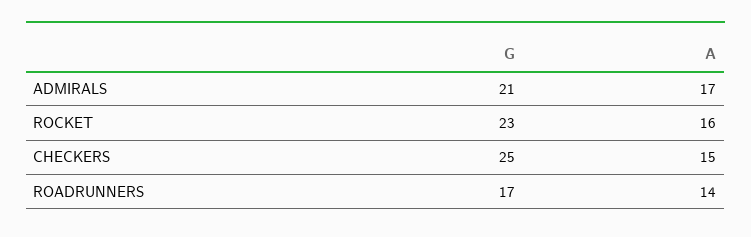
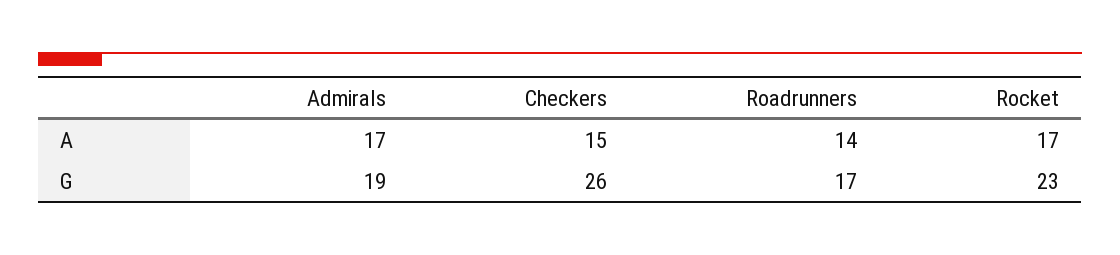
G, ADMIRALS: 21 -> 19
A, ROCKET: 16 -> 17
G, CHECKERS: 25 -> 26

